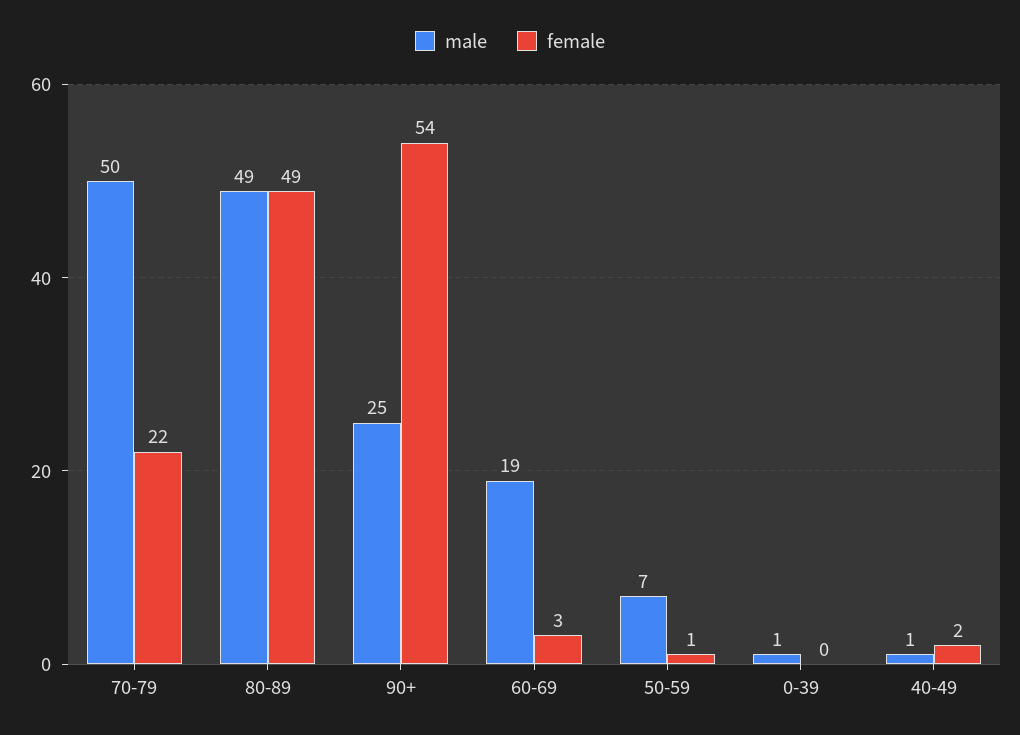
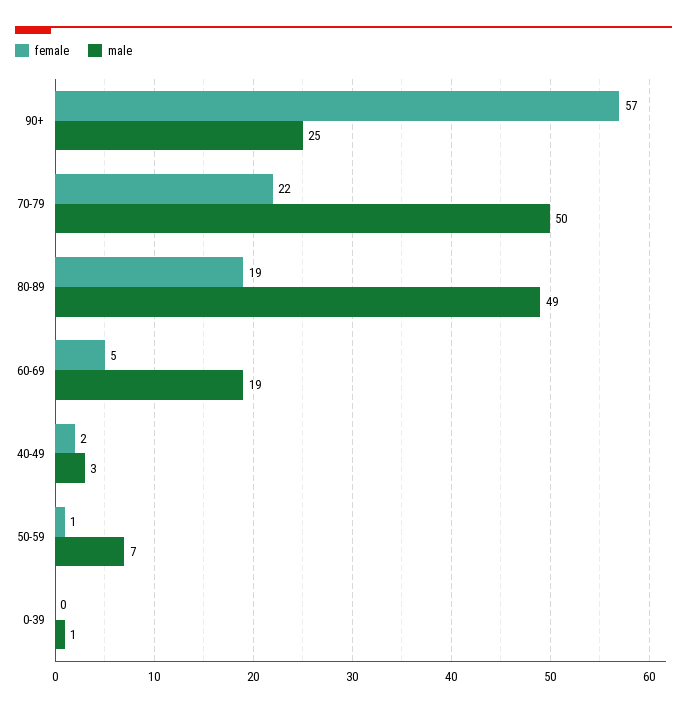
female, 80-89: 49 -> 19
female, 90+: 54 -> 57
female, 60-69: 3 -> 5
male, 40-49: 1 -> 3

